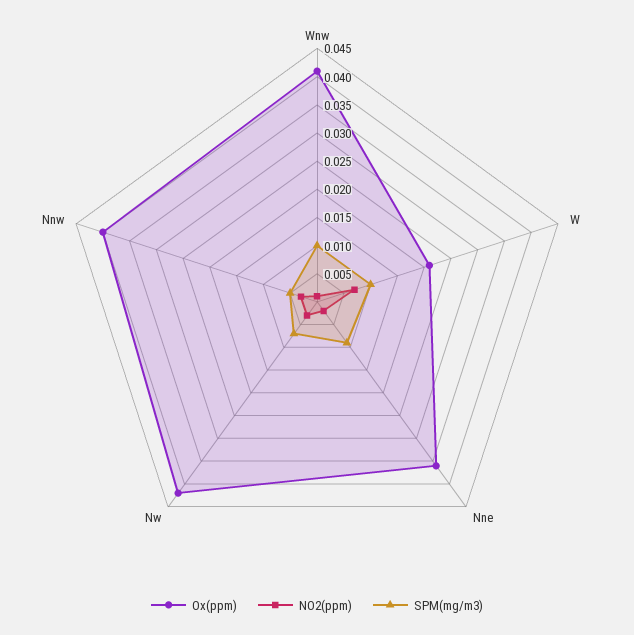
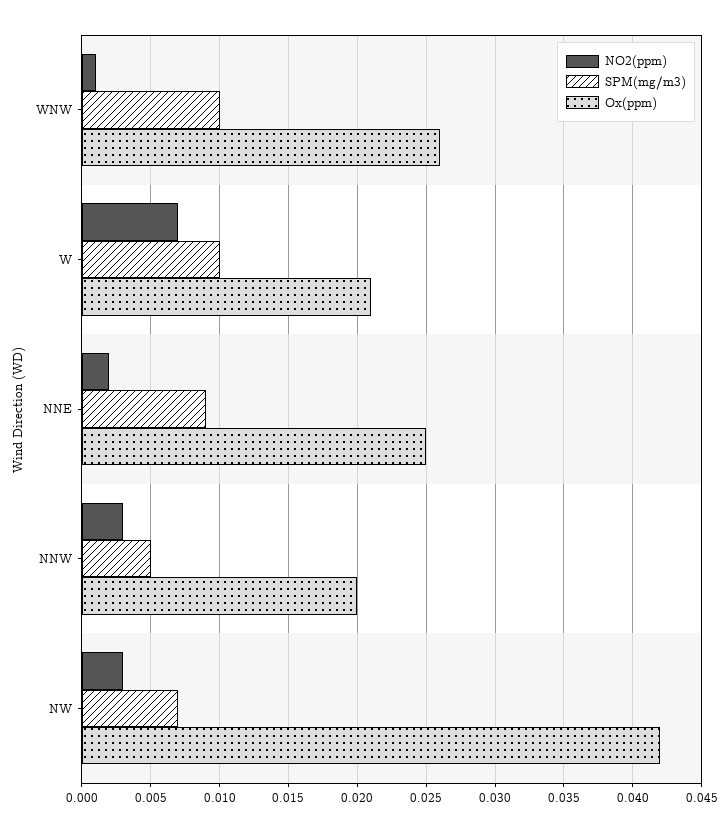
Ox(ppm), Wnw: 0.04 -> 0.026
Ox(ppm), Nne: 0.035 -> 0.025
Ox(ppm), Nnw: 0.04 -> 0.02

